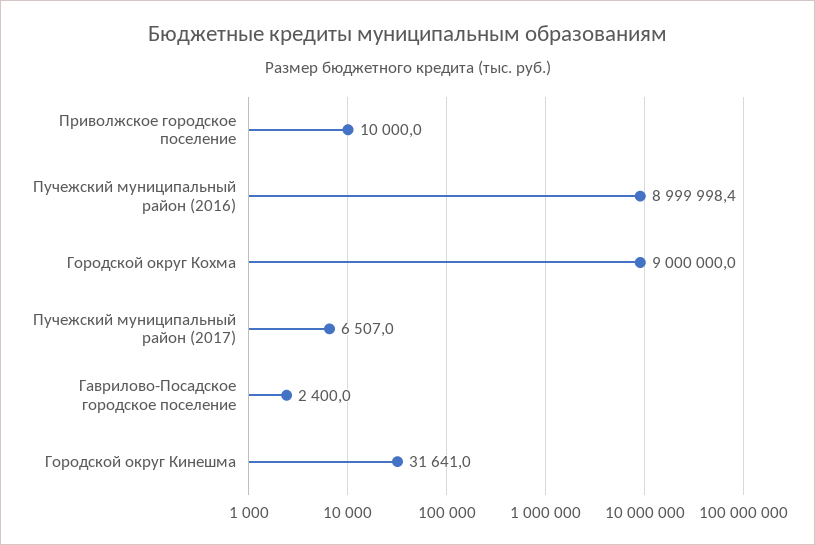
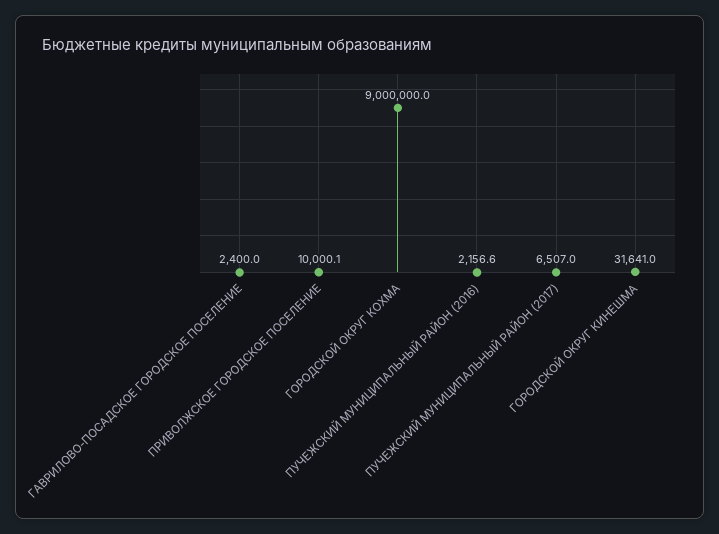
Приволжское городское поселение: 10000 -> 10000.1
Пучежский муниципальный район (2016): 8999998.4 -> 2156.6

